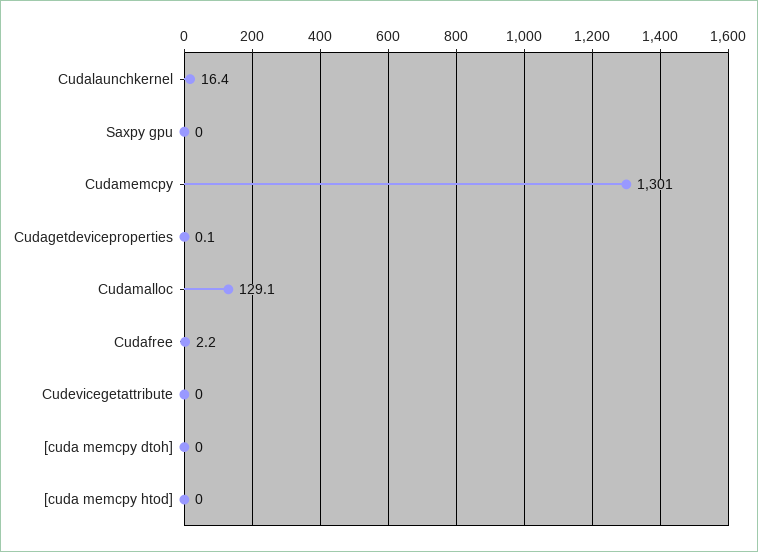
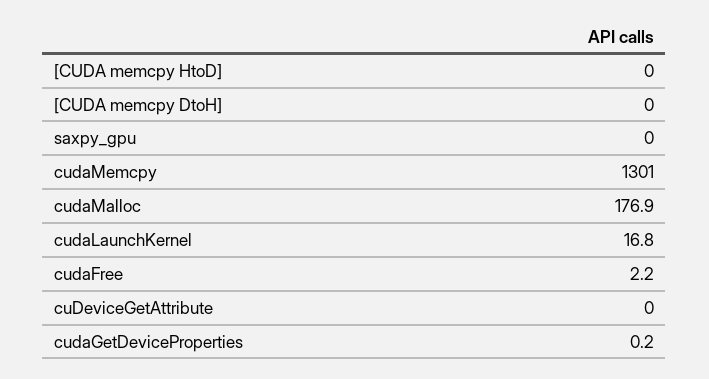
Cudalaunchkernel: 16.4 -> 16.8
Cudagetdeviceproperties: 0.1 -> 0.2
Cudamalloc: 129.1 -> 176.9

